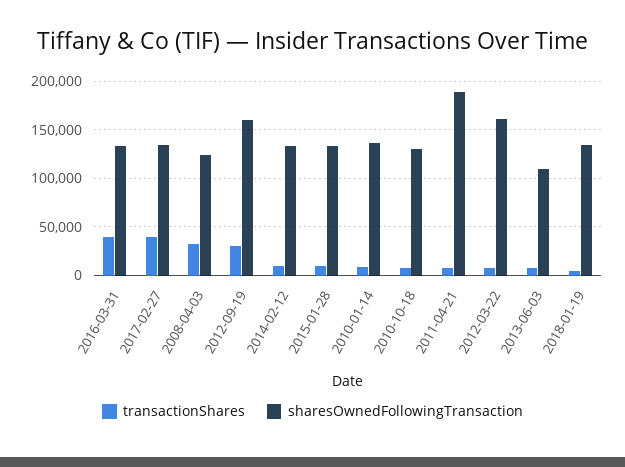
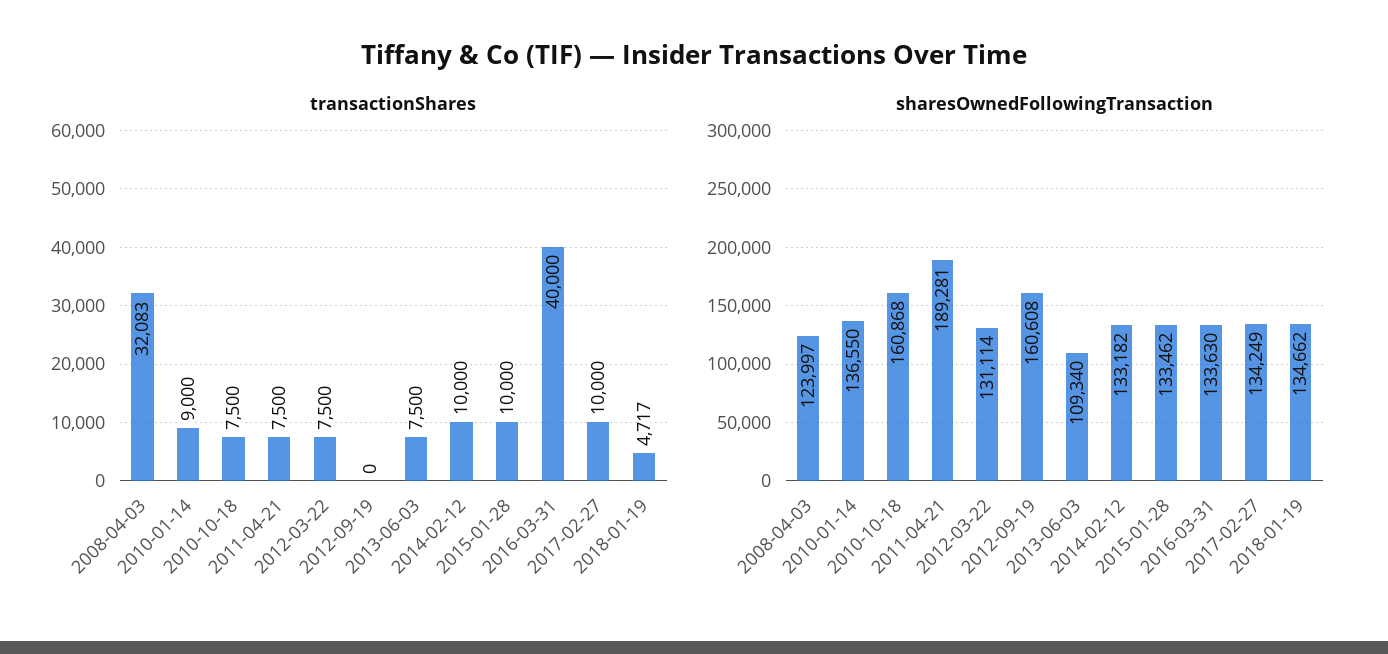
transactionShares, 2017-02-27: 40000 -> 10000
transactionShares, 2012-09-19: 30000 -> 0
sharesOwnedFollowingTransaction, 2010-10-18: 130000 -> 160868
sharesOwnedFollowingTransaction, 2012-03-22: 160000 -> 131114

